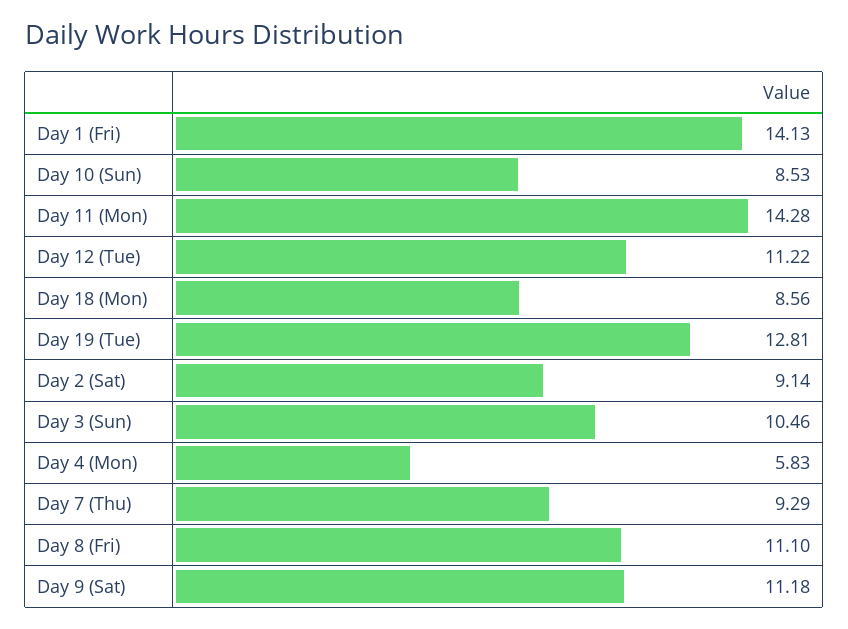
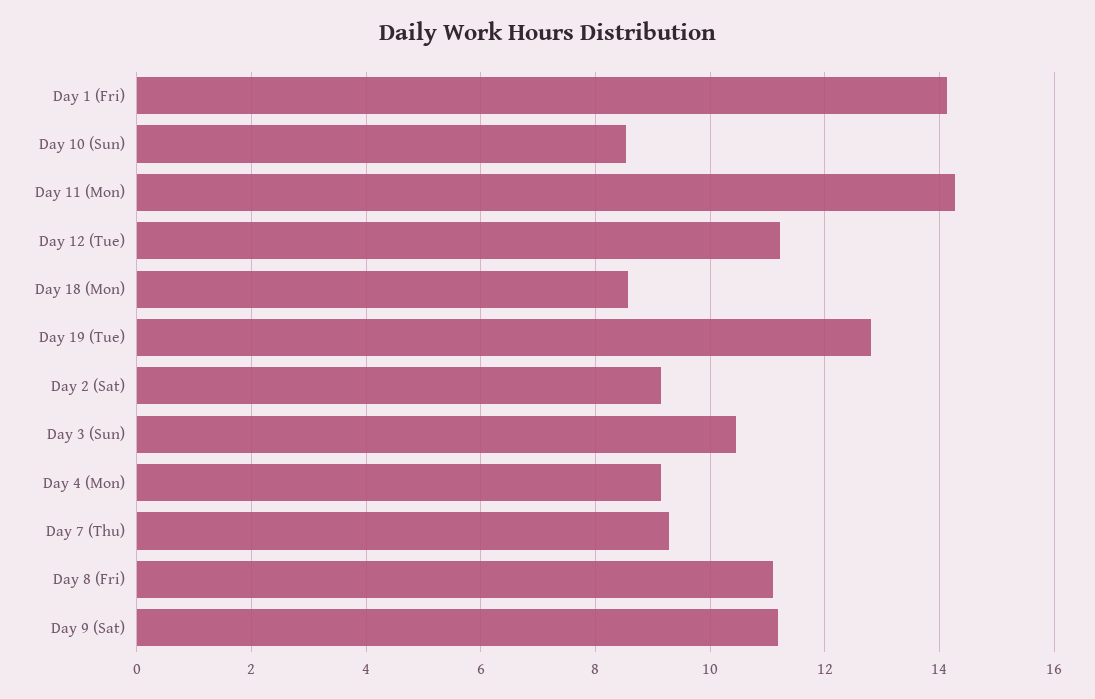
Day 4 (Mon): 5.83 -> 9.2

